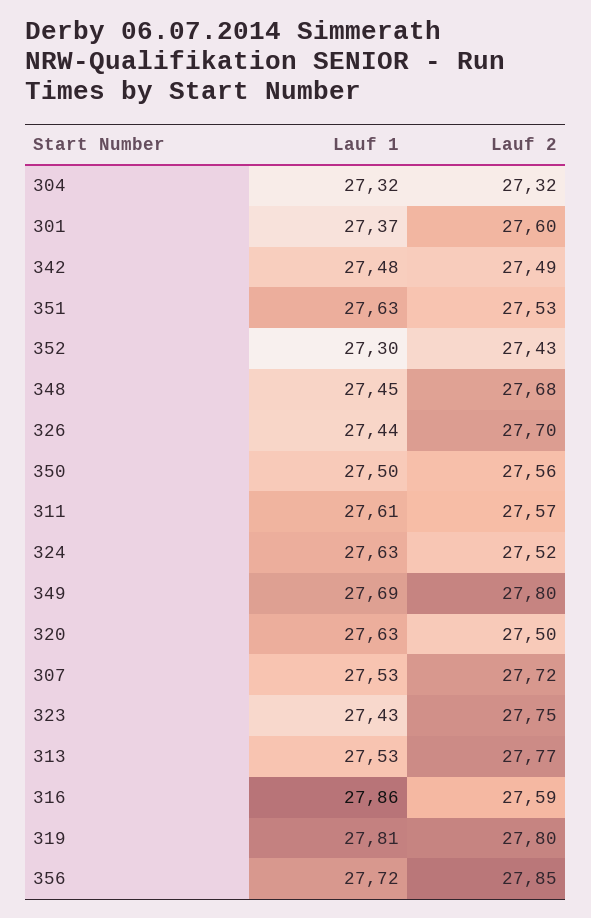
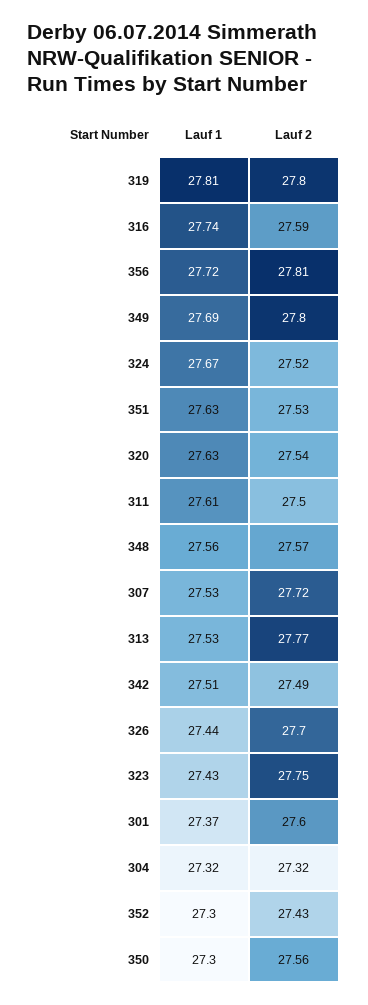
Lauf 1, 342: 27.48 -> 27.51
Lauf 1, 348: 27.45 -> 27.56
Lauf 2, 348: 27.68 -> 27.57
Lauf 1, 350: 27.5 -> 27.3
Lauf 2, 311: 27.57 -> 27.5
Lauf 1, 324: 27.63 -> 27.67
Lauf 2, 320: 27.5 -> 27.54
Lauf 1, 316: 27.86 -> 27.74
Lauf 2, 356: 27.85 -> 27.81

